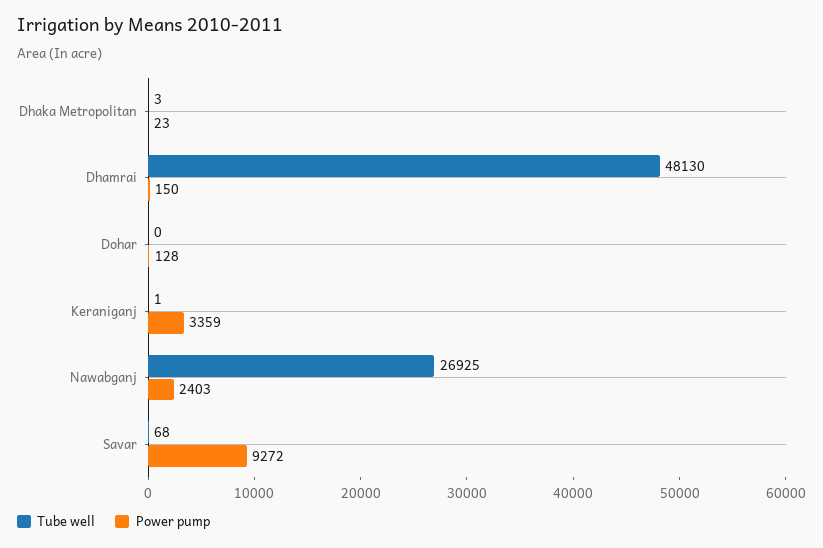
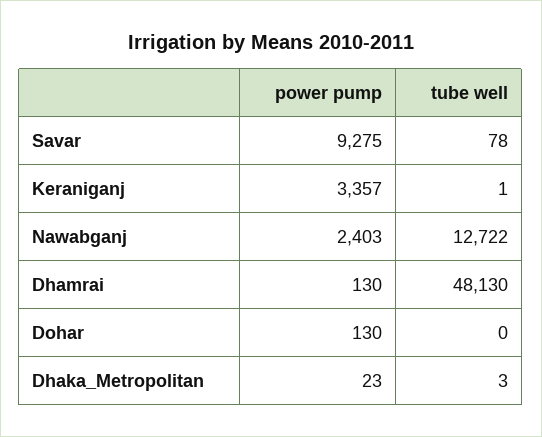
Power pump, Dhamrai: 150 -> 130
Power pump, Dohar: 128 -> 130
Power pump, Keraniganj: 3359 -> 3357
Tube well, Nawabganj: 26925 -> 12722
Tube well, Savar: 68 -> 78
Power pump, Savar: 9272 -> 9275

